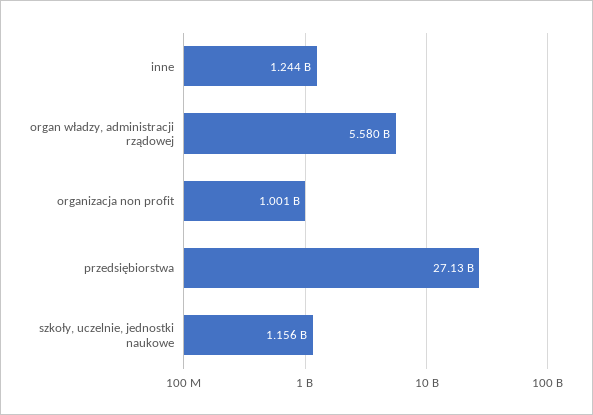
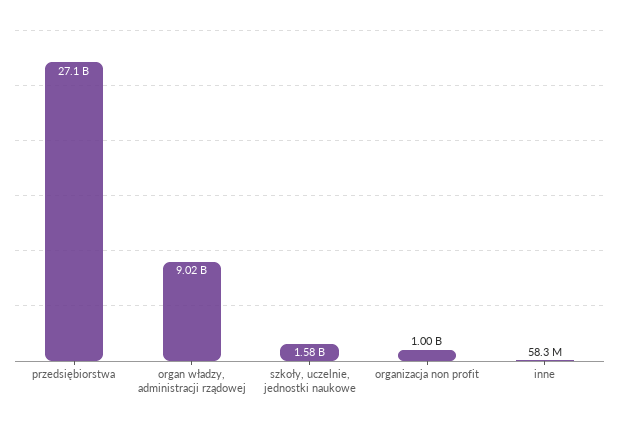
inne: 1244000000 -> 58300000
organ władzy, administracji rządowej: 5580000000 -> 9020000000
szkoły, uczelnie, jednostki naukowe: 1156000000 -> 1580000000

